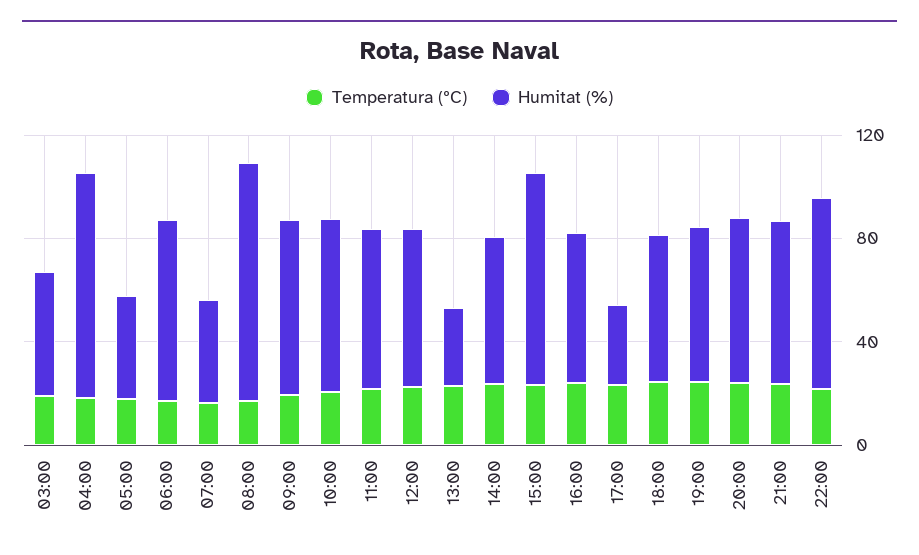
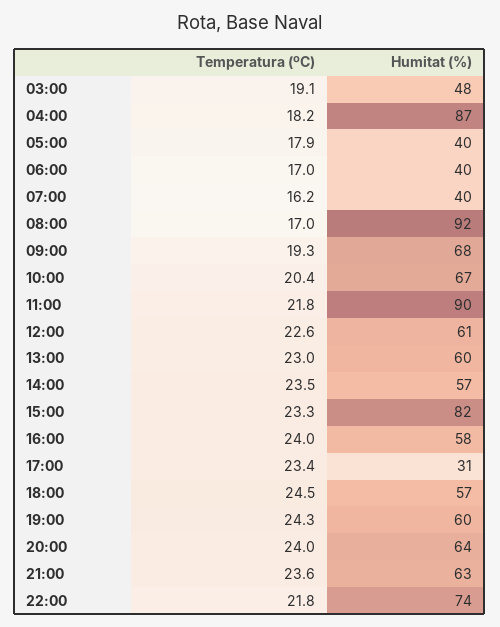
Humitat (%), 06:00: 70 -> 40
Humitat (%), 11:00: 60 -> 90
Humitat (%), 13:00: 30 -> 60

